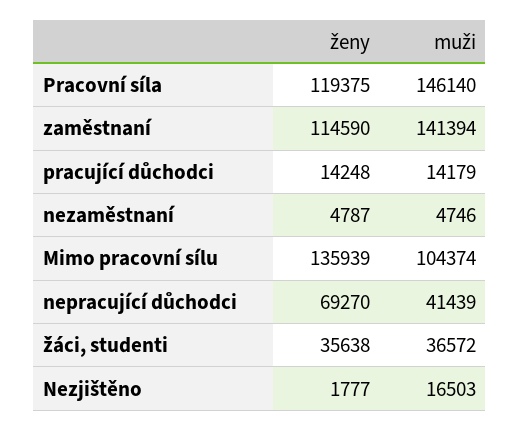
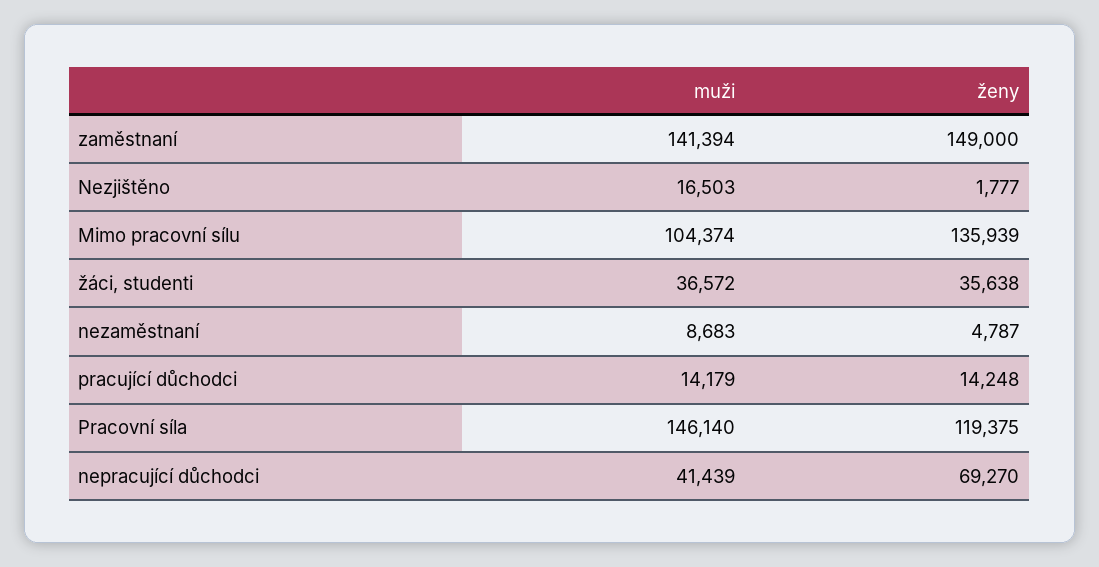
ženy, zaměstnaní: 114590 -> 149000
muži, nezaměstnaní: 4746 -> 8683

